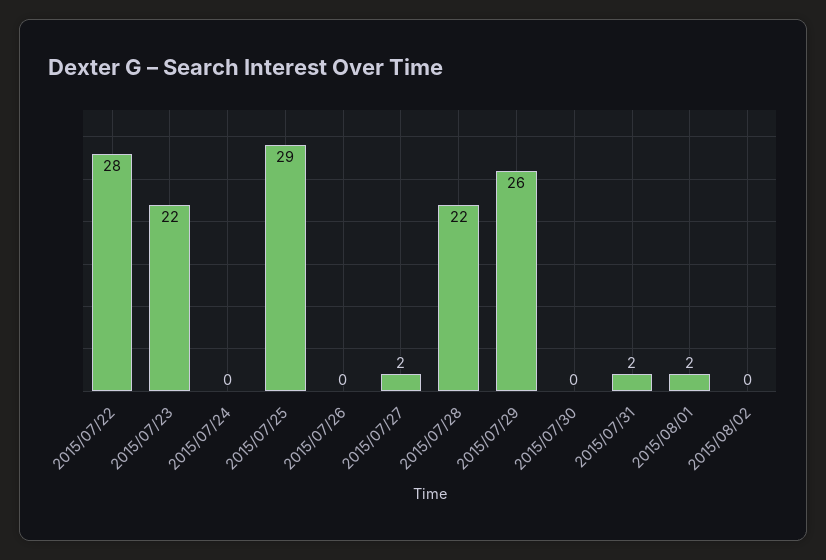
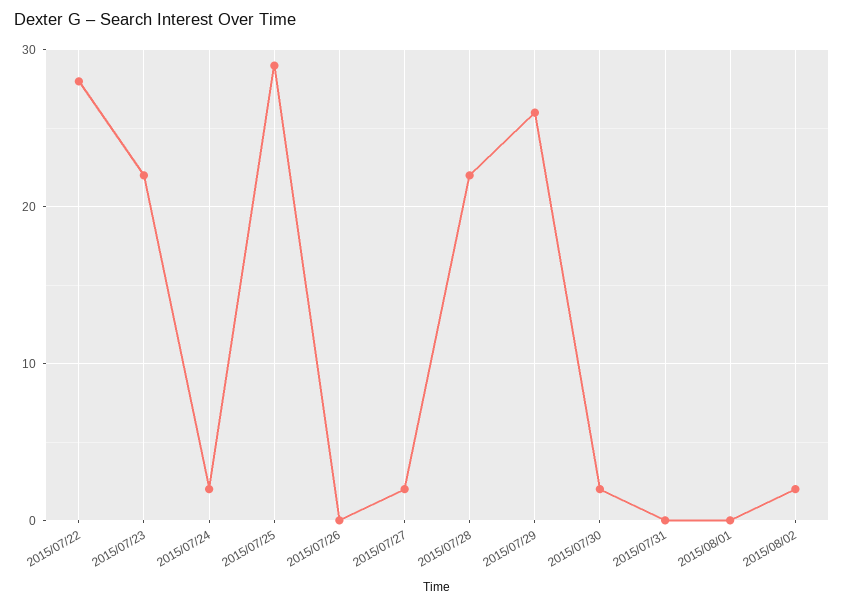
2015/07/24: 0 -> 2
2015/07/30: 0 -> 2
2015/07/31: 2 -> 0
2015/08/01: 2 -> 0
2015/08/02: 0 -> 2

